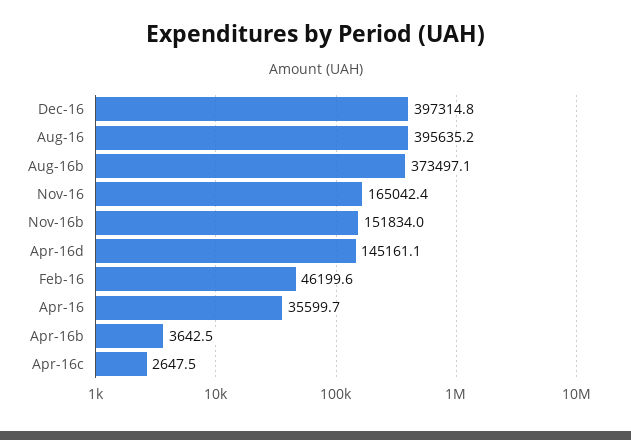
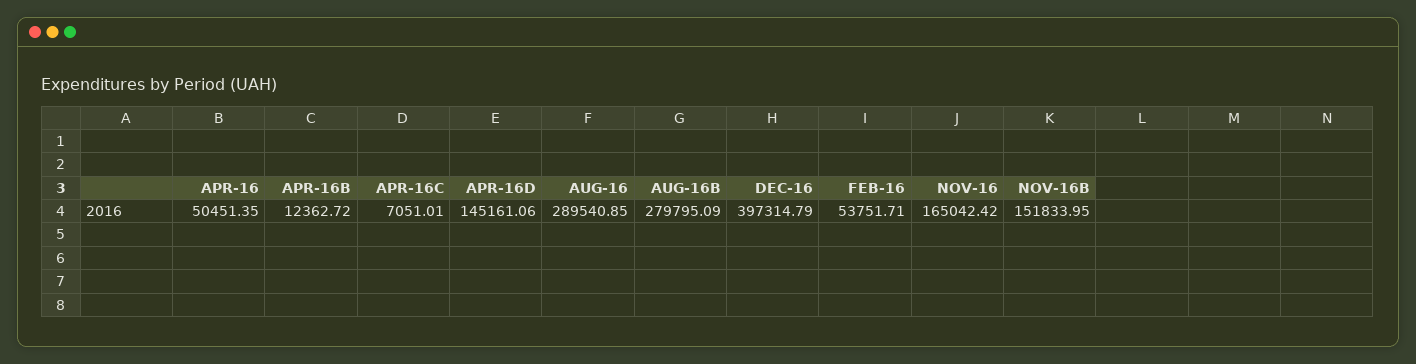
Aug-16: 395635.2 -> 289540.85
Aug-16b: 373497.1 -> 279795.09
Feb-16: 46199.6 -> 53751.71
Apr-16: 35599.7 -> 50451.35
Apr-16b: 3642.5 -> 12362.72
Apr-16c: 2647.5 -> 7051.01

